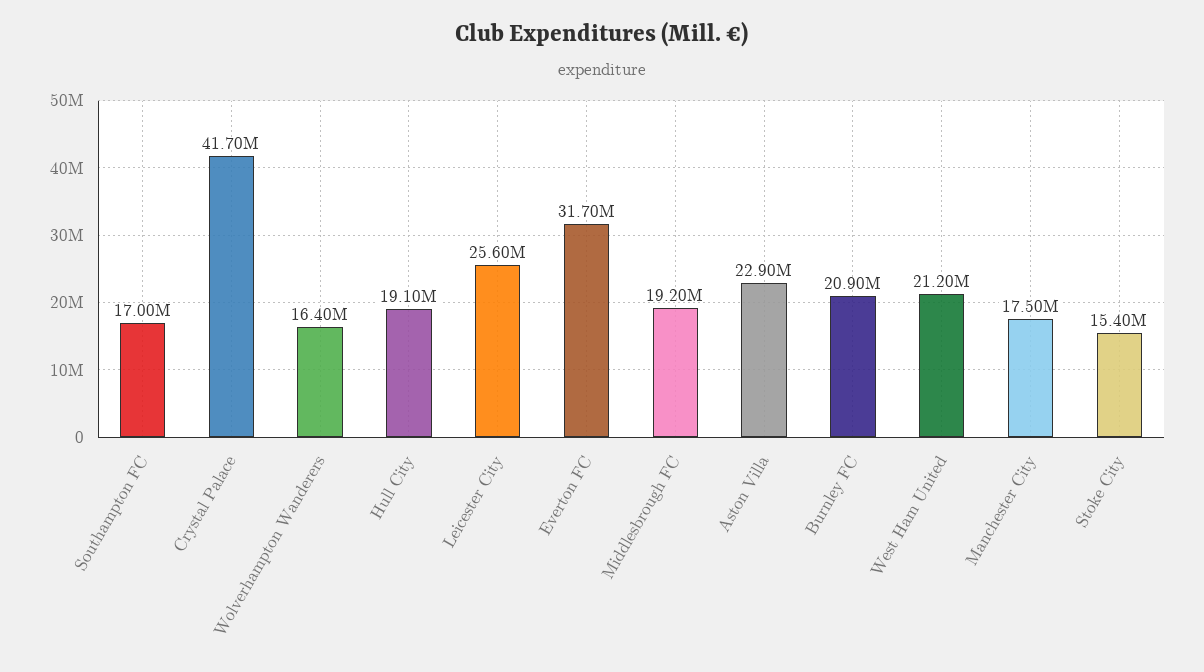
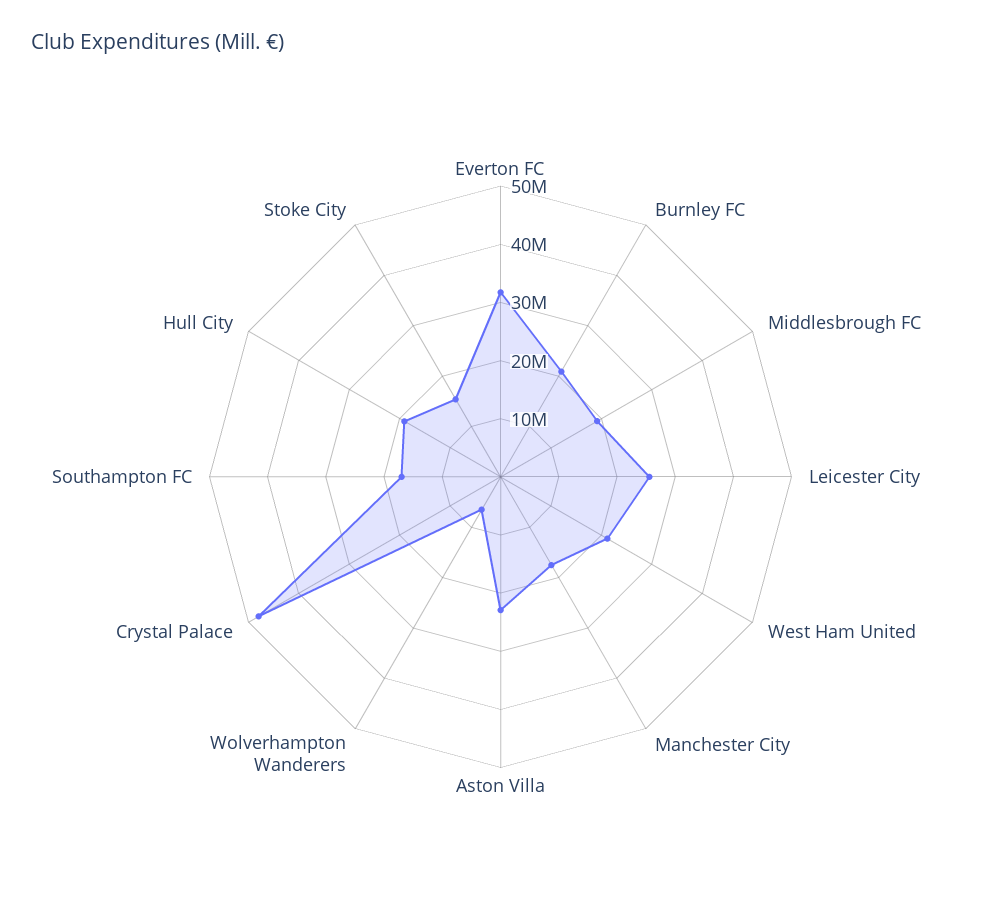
Crystal Palace: 41700000 -> 48000000
Wolverhampton Wanderers: 16400000 -> 6000000

